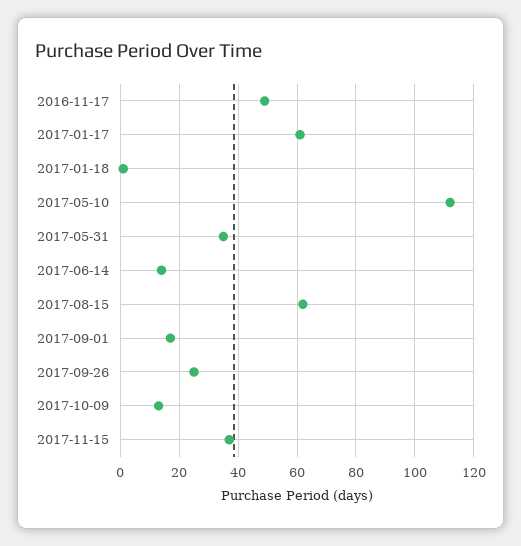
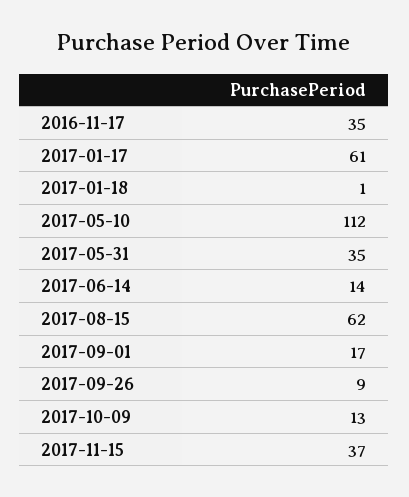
2016-11-17: 50 -> 35
2017-09-26: 25 -> 9

